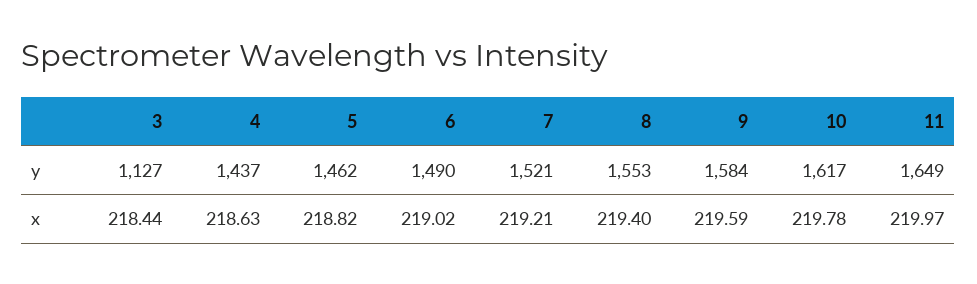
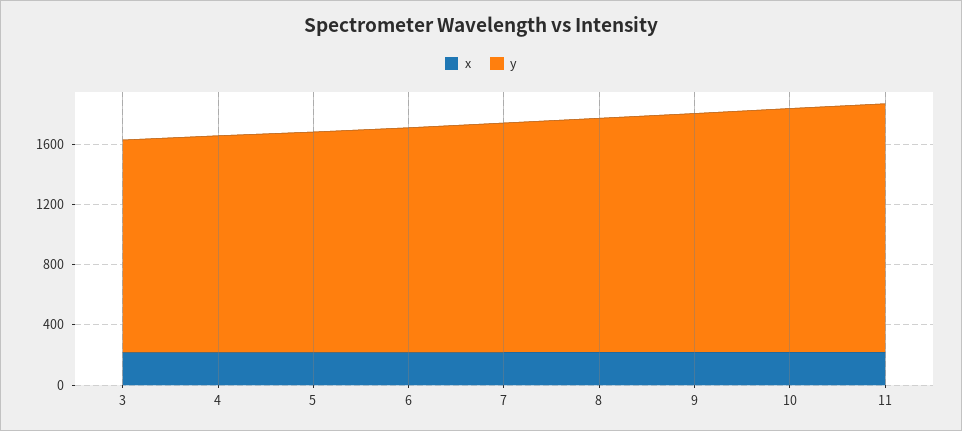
y, 3: 1127 -> 1400

